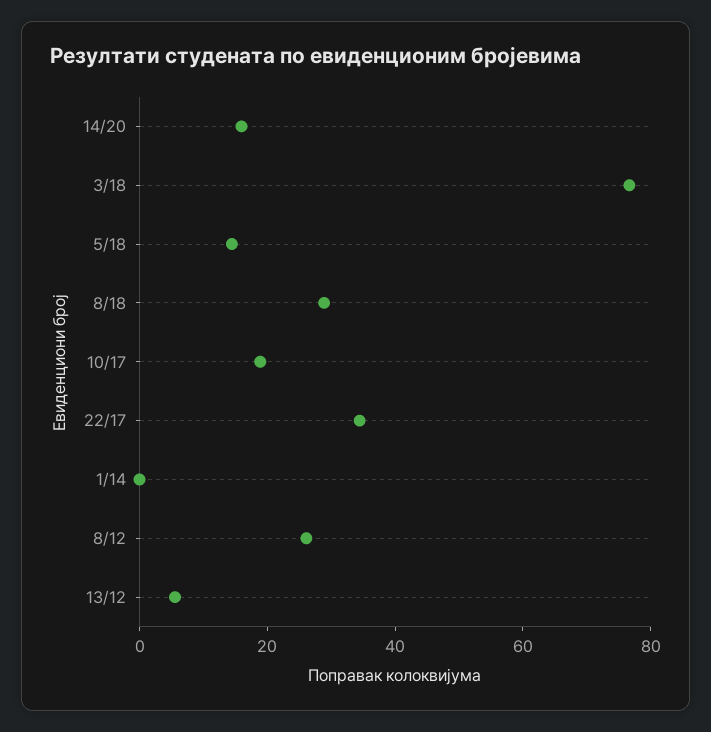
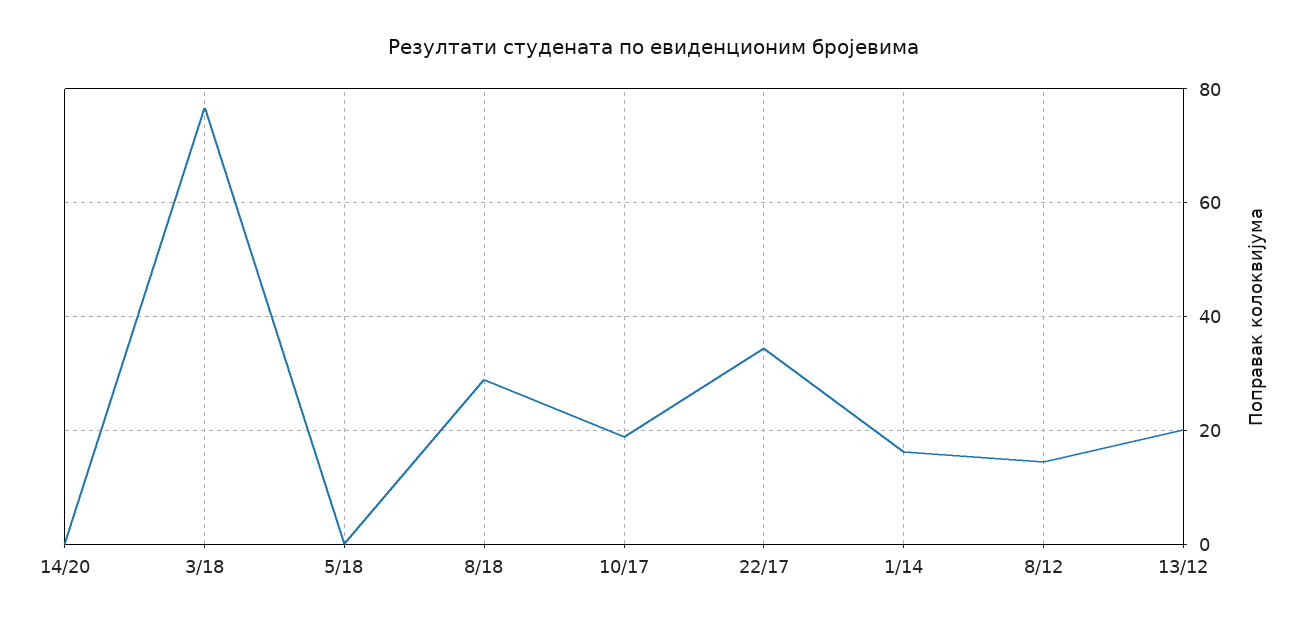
14/20: 15 -> 0
5/18: 15 -> 0
1/14: 0 -> 16
8/12: 25 -> 14
13/12: 5 -> 20

